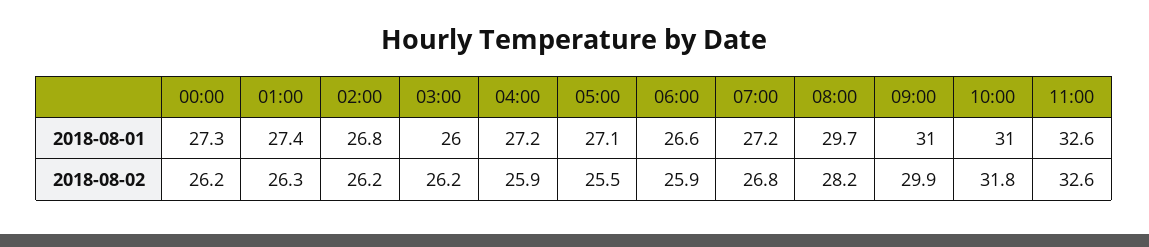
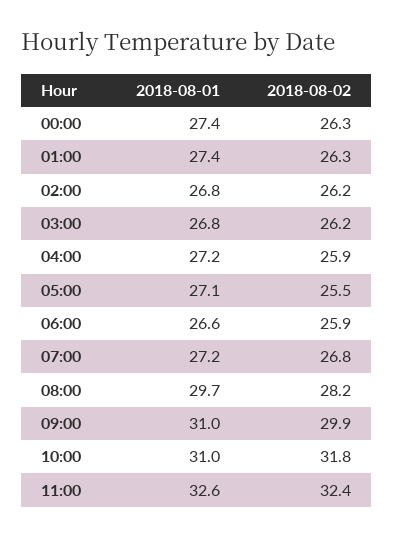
00:00, 2018-08-01: 27.3 -> 27.4
03:00, 2018-08-01: 26 -> 26.8
00:00, 2018-08-02: 26.2 -> 26.3
11:00, 2018-08-02: 32.6 -> 32.4

